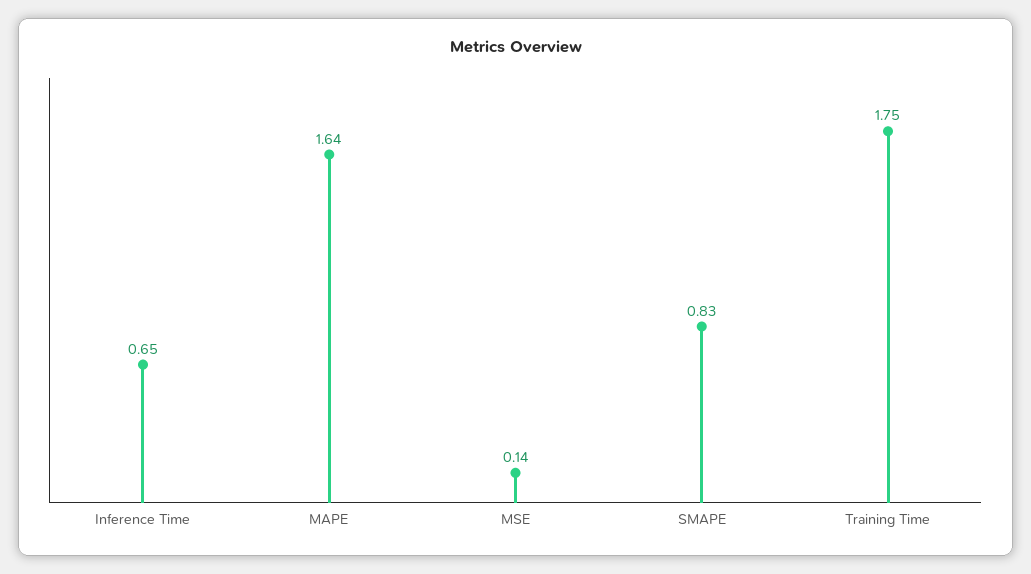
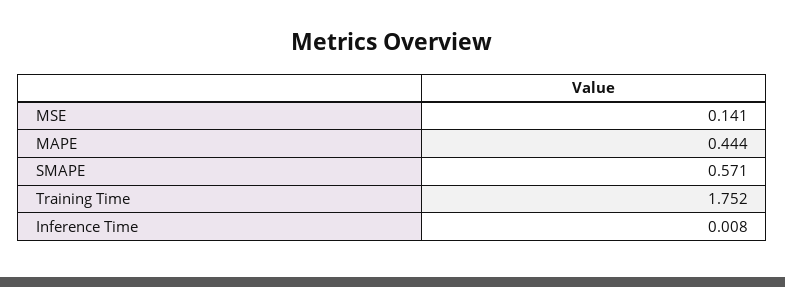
Inference Time: 0.65 -> 0.008
MAPE: 1.64 -> 0.444
SMAPE: 0.83 -> 0.571

